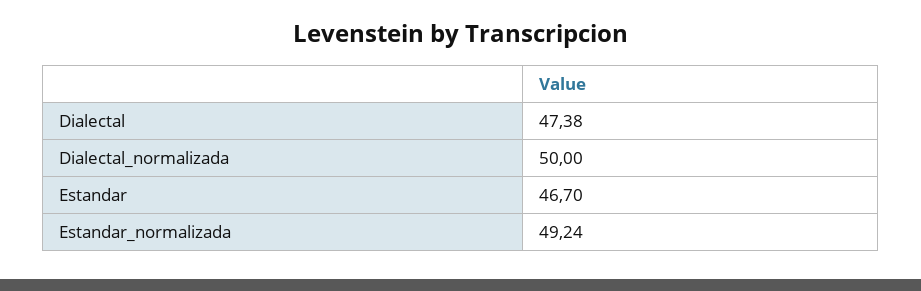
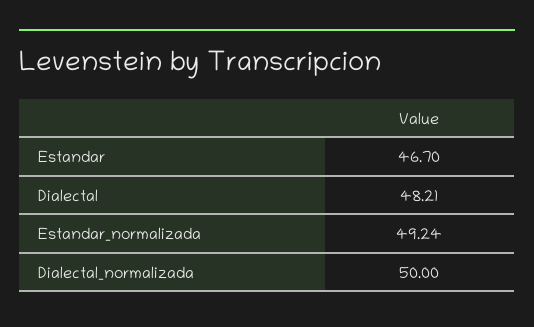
Dialectal: 47.38 -> 48.21

